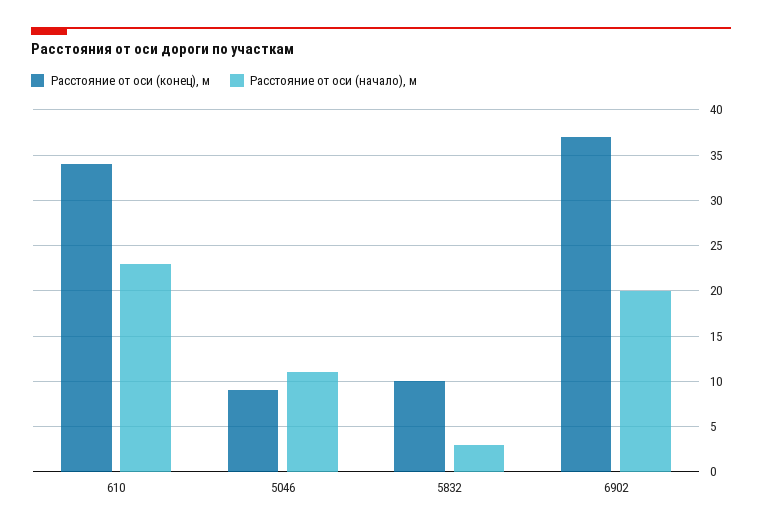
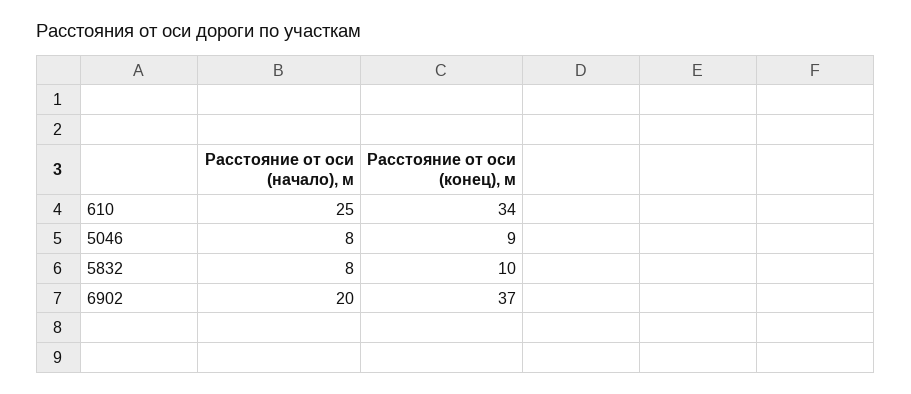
Расстояние от оси (начало), м, 610: 23 -> 25
Расстояние от оси (начало), м, 5046: 11 -> 8
Расстояние от оси (начало), м, 5832: 3 -> 8

